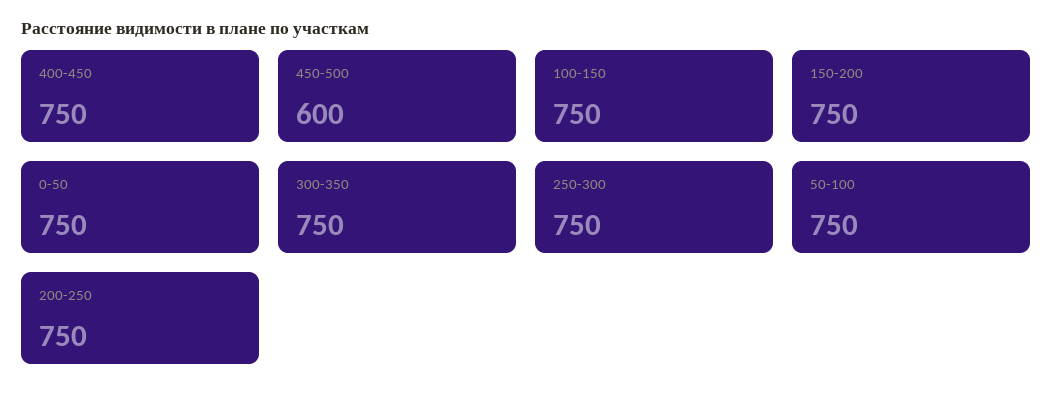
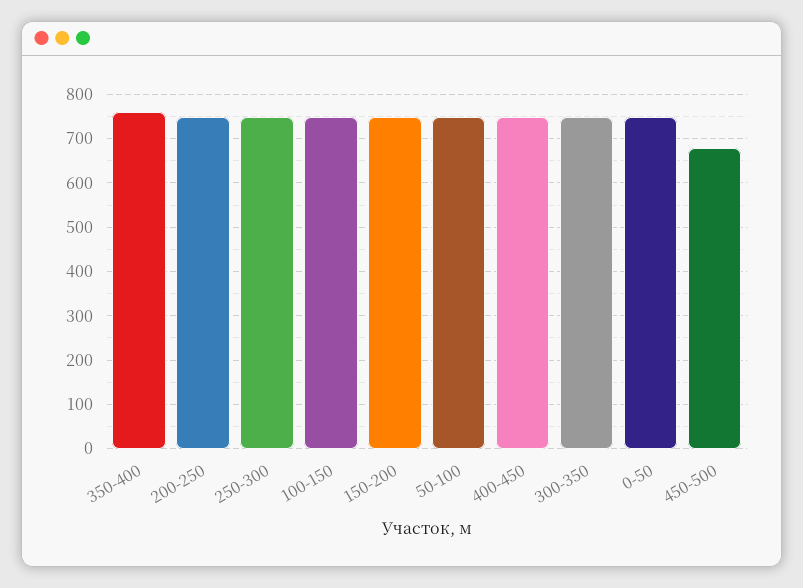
450-500: 600 -> 680
350-400: none -> 760

